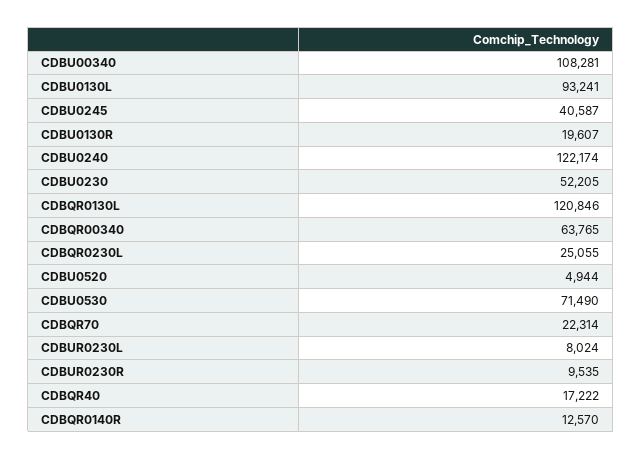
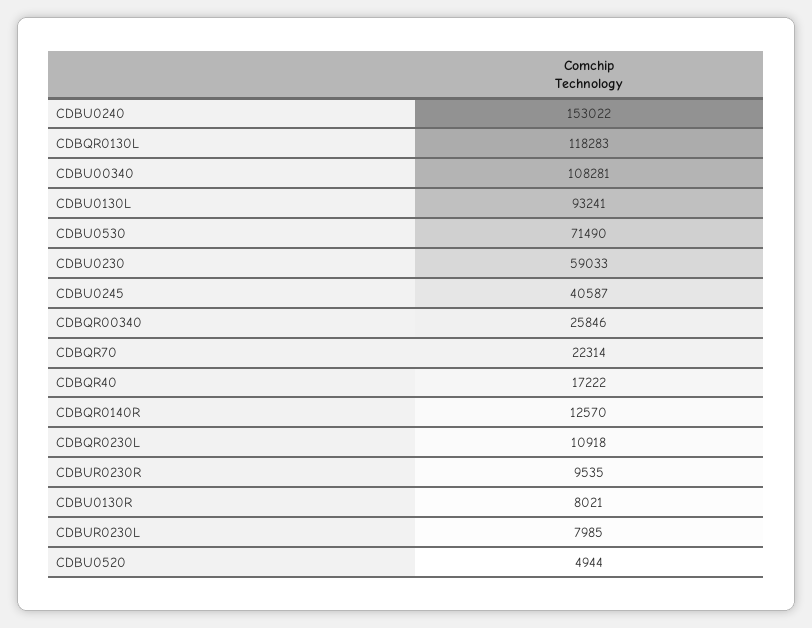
CDBU0130R: 19607 -> 8021
CDBU0240: 122174 -> 153022
CDBU0230: 52205 -> 59033
CDBQR0130L: 120846 -> 118283
CDBQR00340: 63765 -> 25846
CDBQR0230L: 25055 -> 10918
CDBUR0230L: 8024 -> 7985

